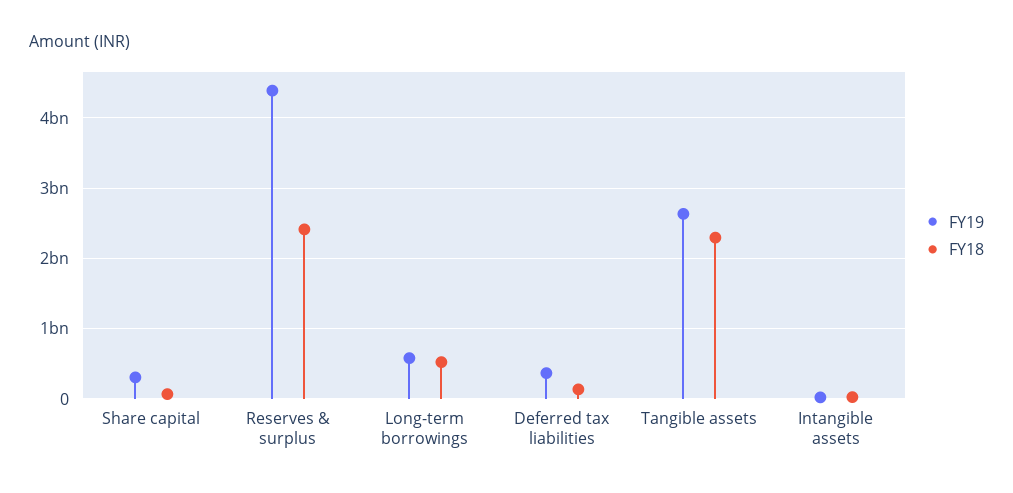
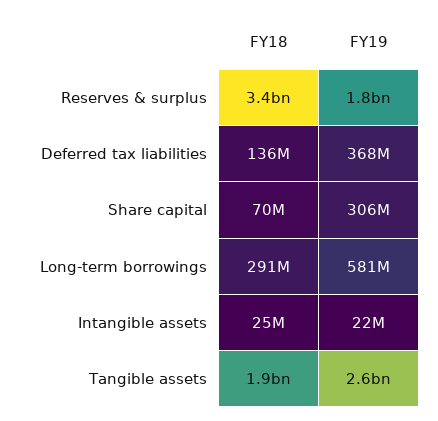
FY19, Reserves & surplus: 4400000000 -> 1800000000
FY18, Reserves & surplus: 2400000000 -> 3400000000
FY18, Long-term borrowings: 500000000 -> 291000000
FY18, Tangible assets: 2300000000 -> 1900000000

